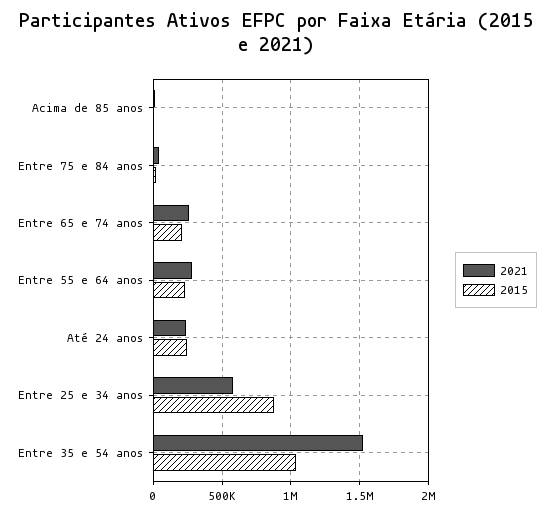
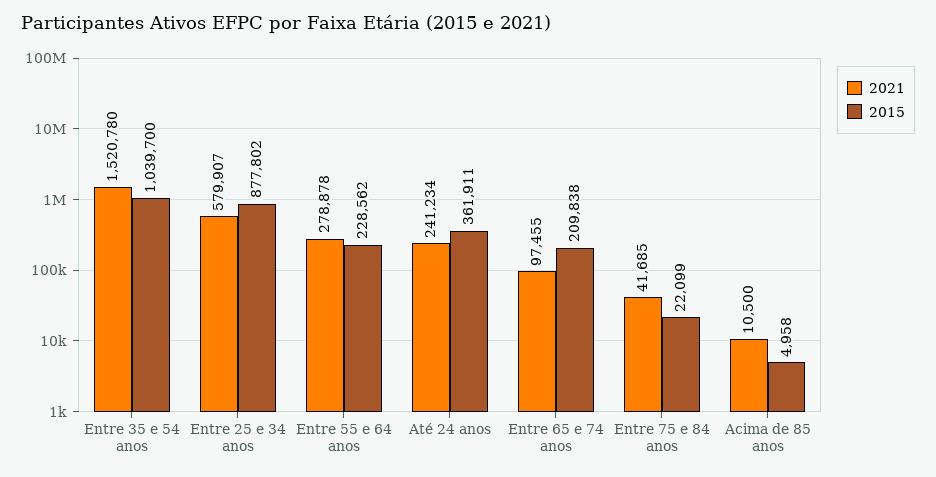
2021, Entre 65 e 74 anos: 250000 -> 97455
2015, Até 24 anos: 250000 -> 361911

